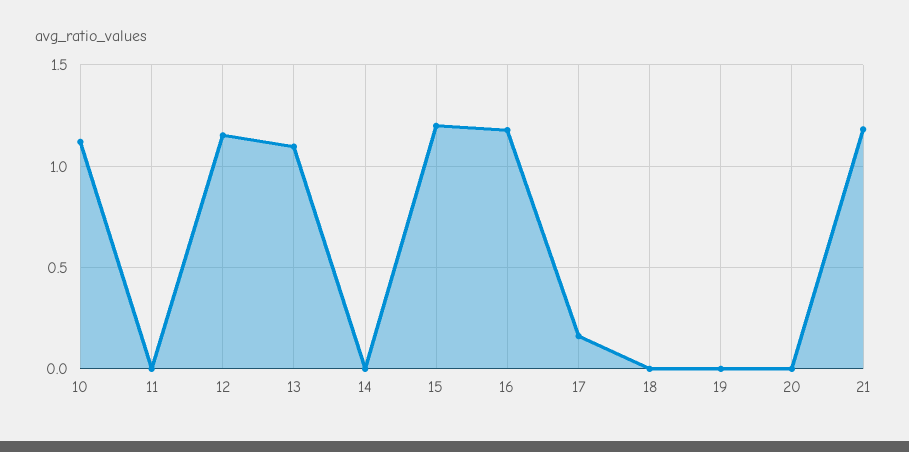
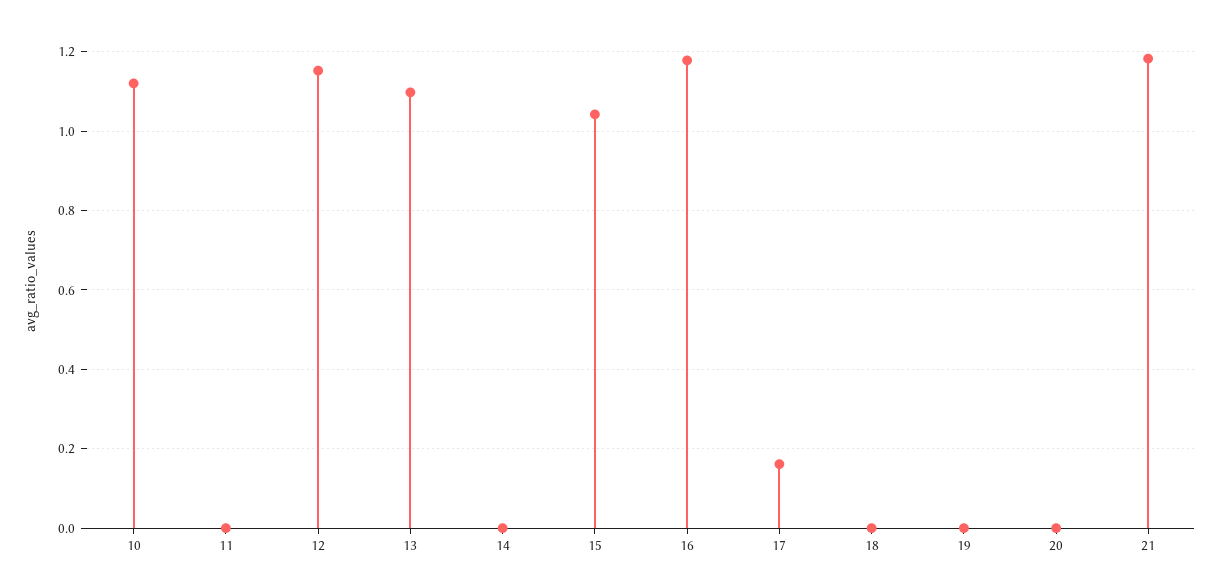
15: 1.2 -> 1.04

